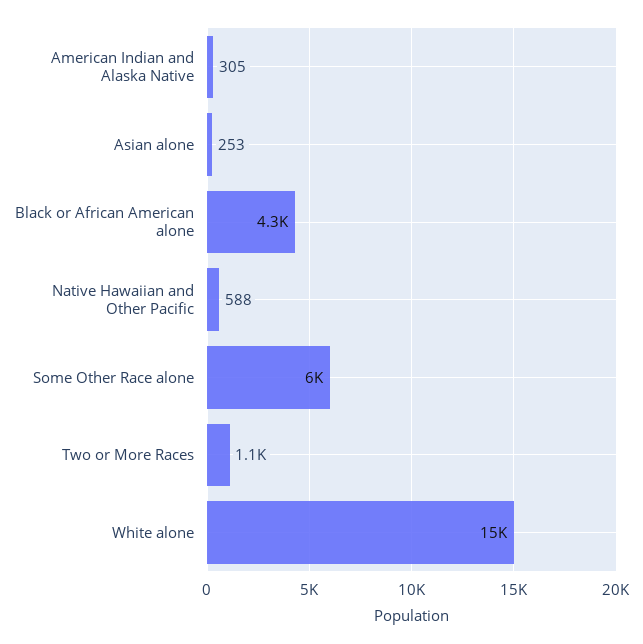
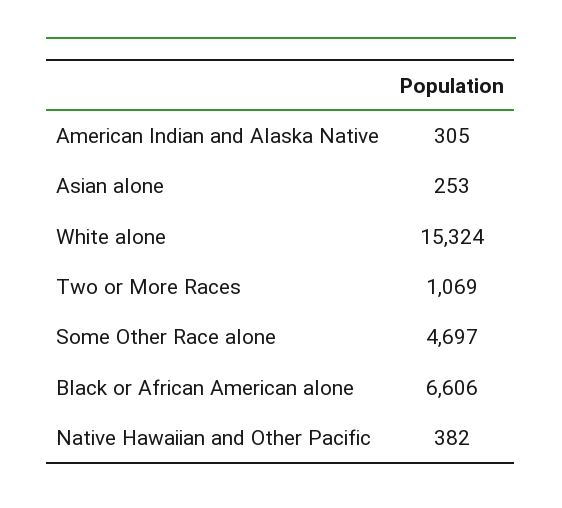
Black or African American alone: 4300 -> 6606
Native Hawaiian and Other Pacific: 588 -> 382
Some Other Race alone: 6000 -> 4697

